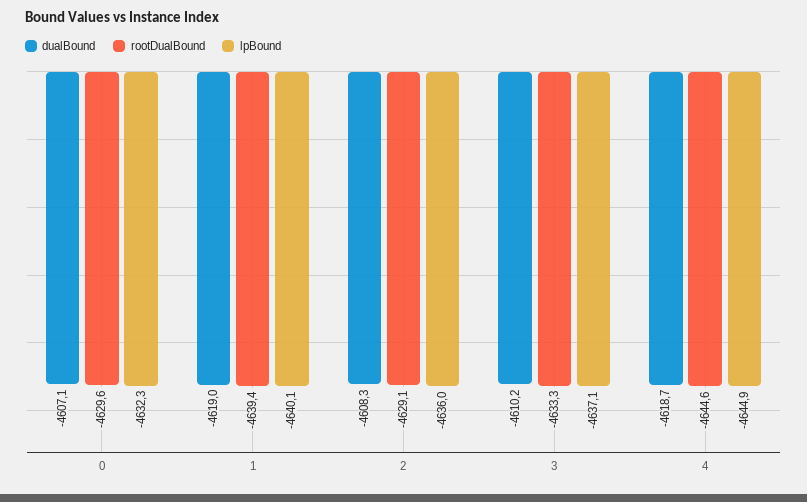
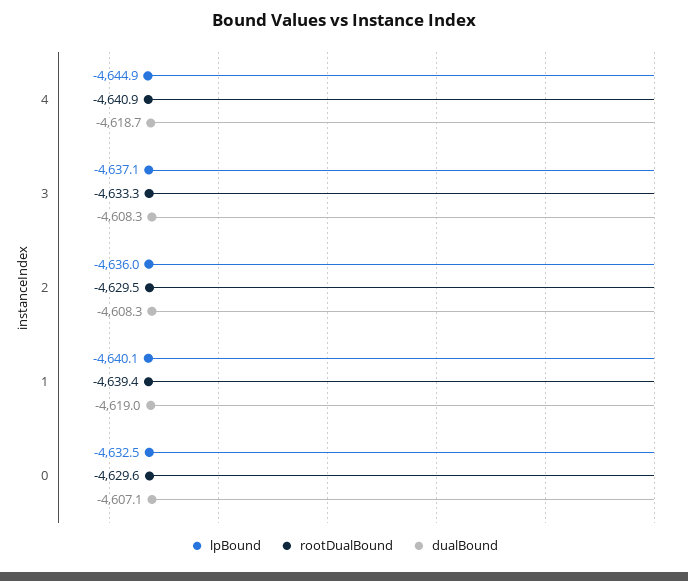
lpBound, 0: -4632.3 -> -4632.5
rootDualBound, 2: -4629.1 -> -4629.5
dualBound, 3: -4610.2 -> -4608.3
rootDualBound, 4: -4644.6 -> -4640.9

